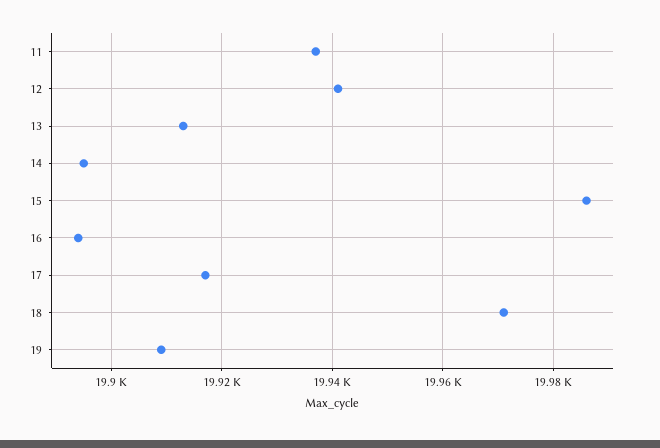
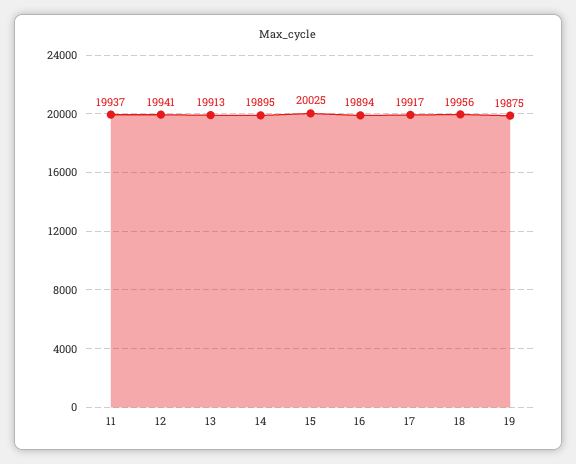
15: 19985 -> 20025
18: 19970 -> 19956
19: 19910 -> 19875

